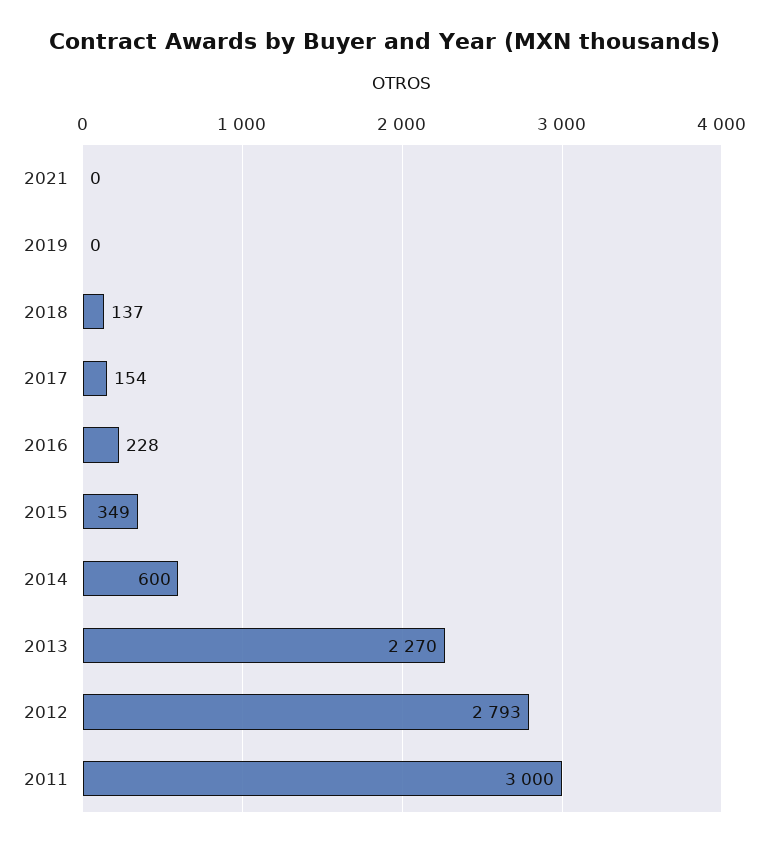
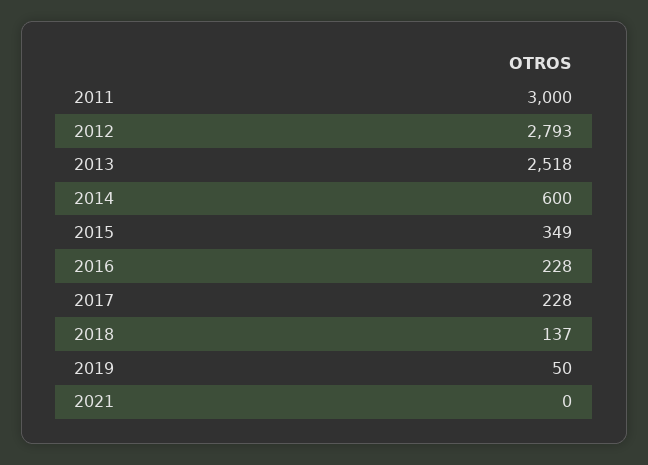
2019: 0 -> 50
2017: 154 -> 228
2013: 2270 -> 2518

